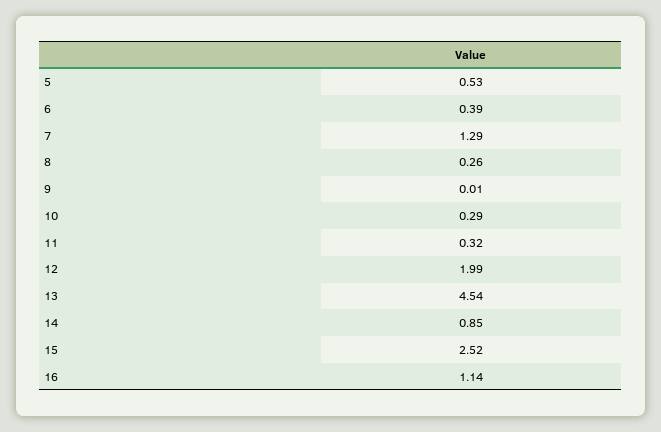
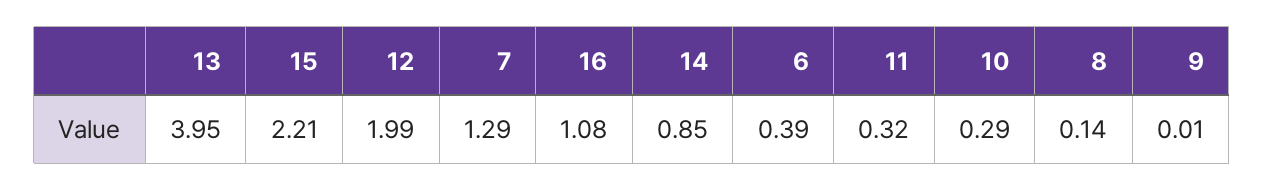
5: 0.53 -> none
8: 0.26 -> 0.14
13: 4.54 -> 3.95
15: 2.52 -> 2.21
16: 1.14 -> 1.08

